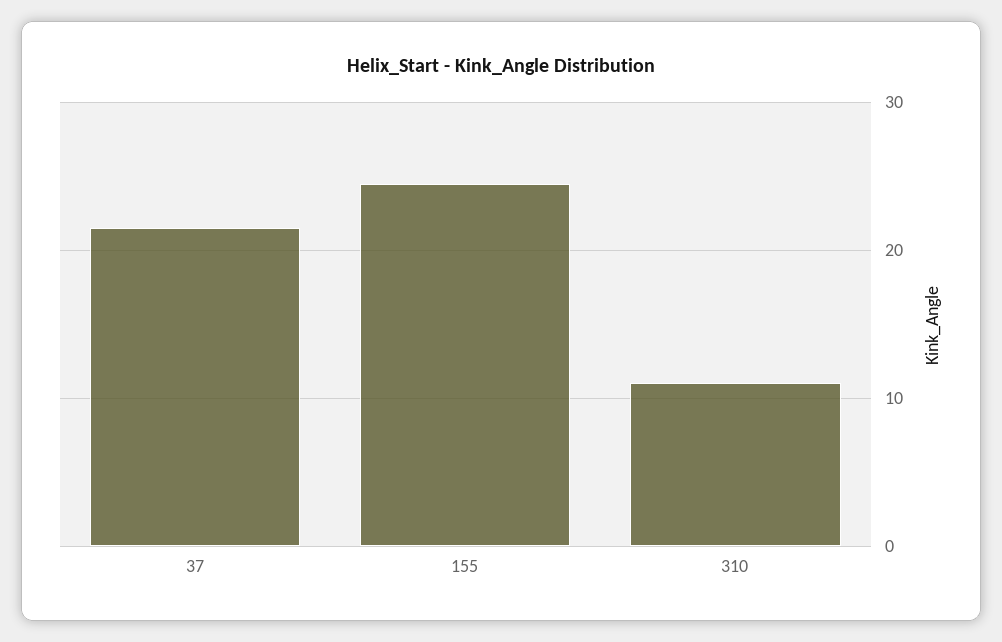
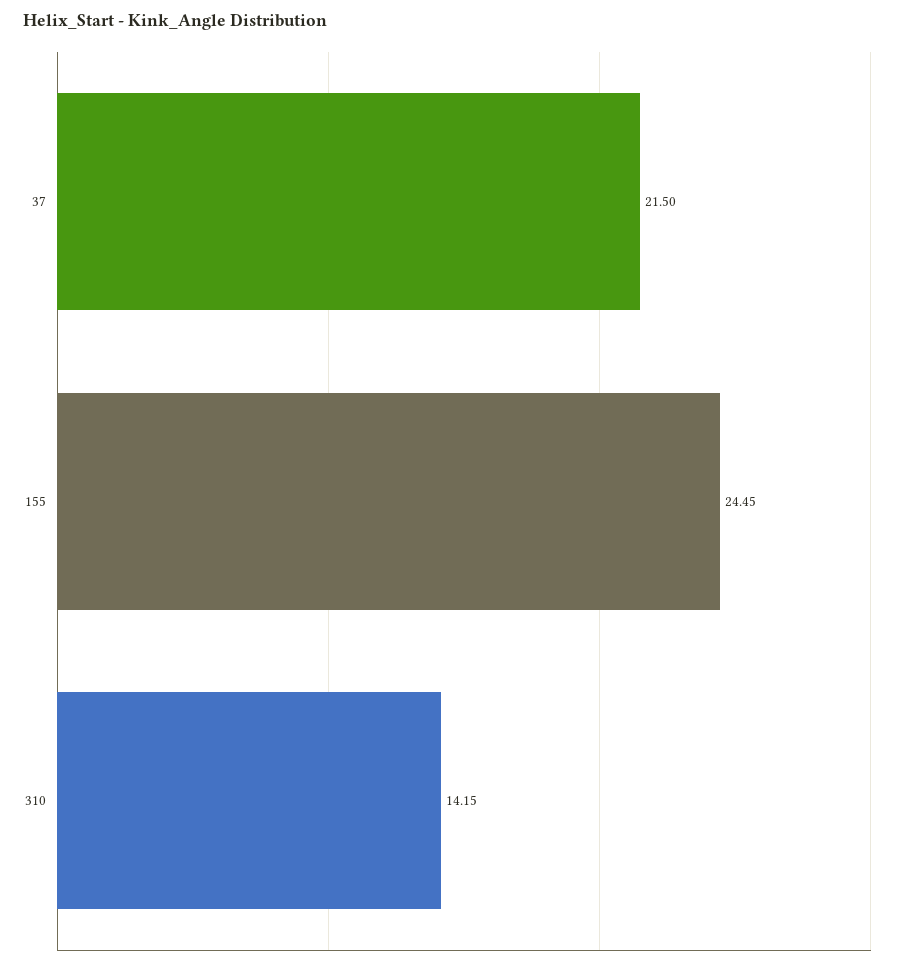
310: 11 -> 14.15

